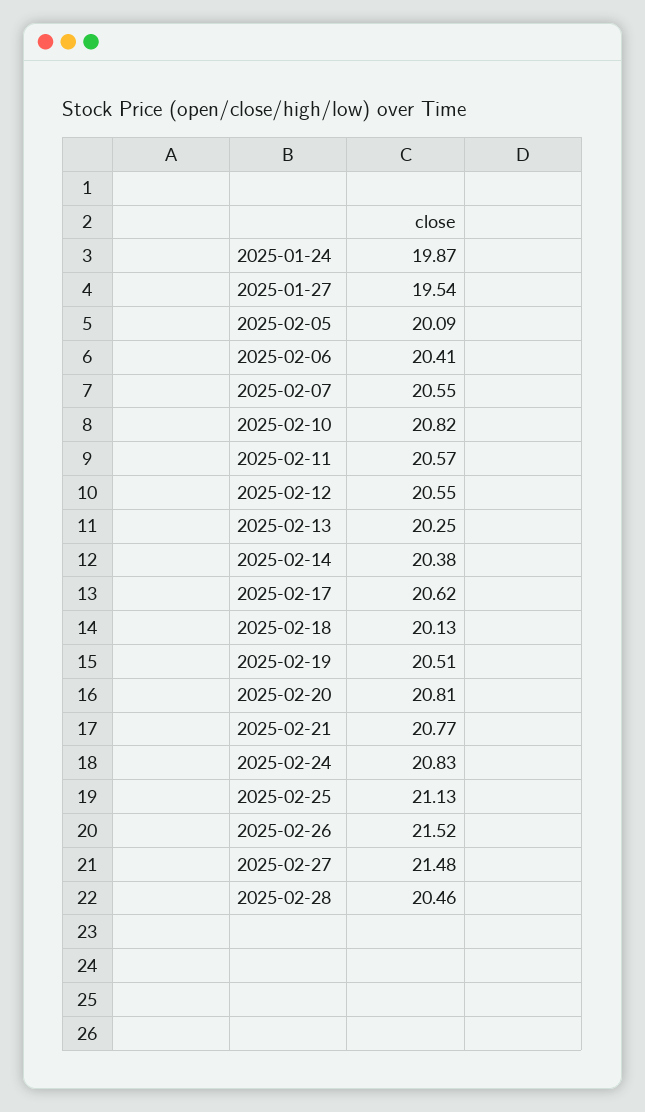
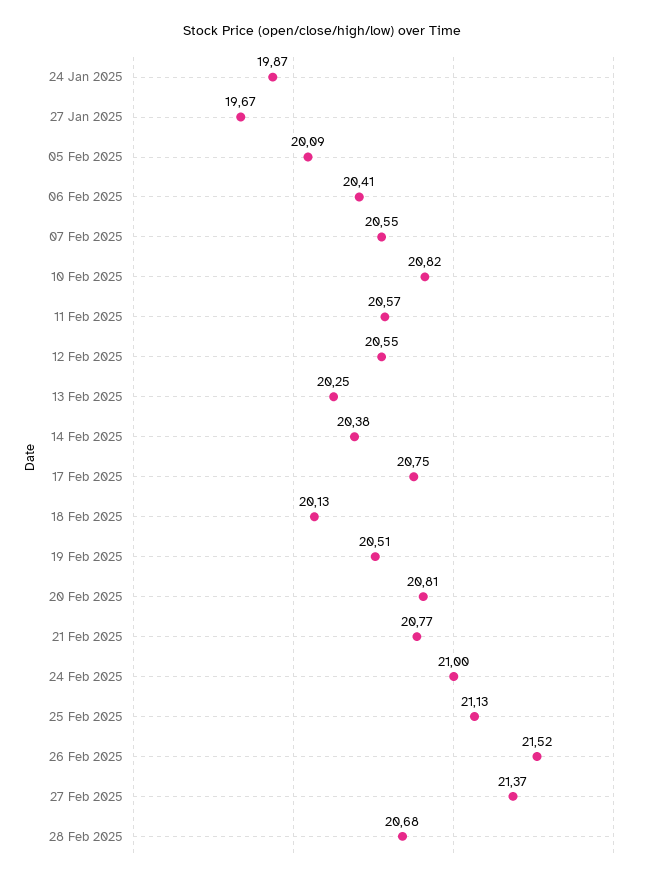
2025-01-27: 19.54 -> 19.67
2025-02-17: 20.62 -> 20.75
2025-02-24: 20.83 -> 21
2025-02-27: 21.48 -> 21.37
2025-02-28: 20.46 -> 20.68

